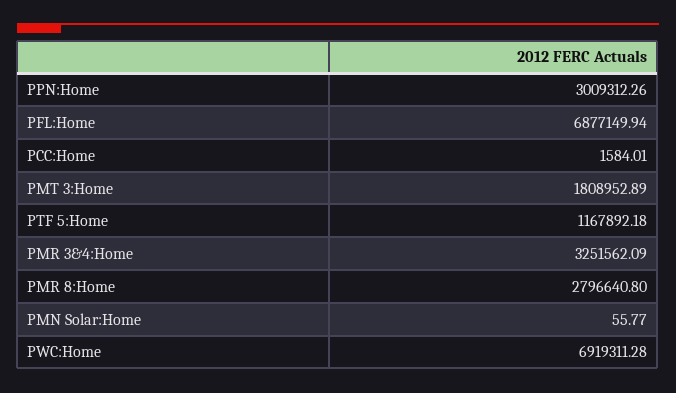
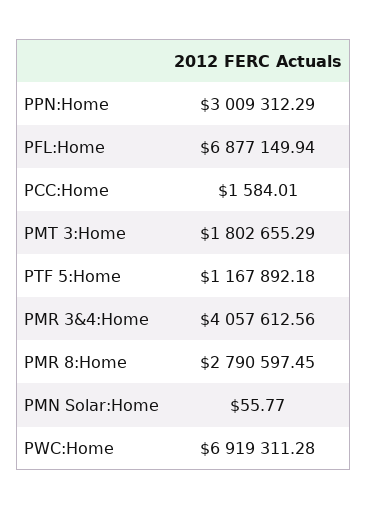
PPN:Home: 3009312.26 -> 3009312.29
PMT 3:Home: 1808952.89 -> 1802655.29
PMR 3&4:Home: 3251562.09 -> 4057612.56
PMR 8:Home: 2796640.8 -> 2790597.45

